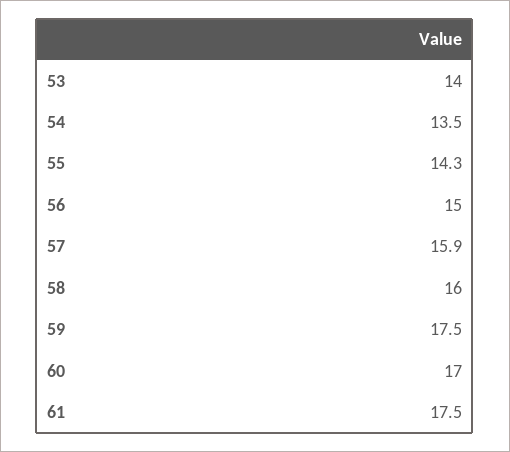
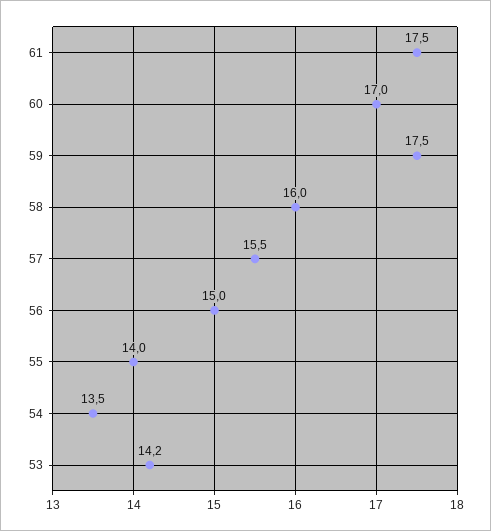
53: 14 -> 14.2
55: 14.3 -> 14
57: 15.9 -> 15.5

